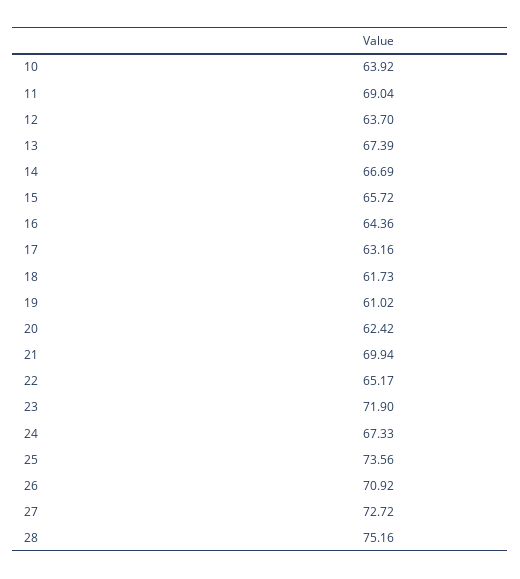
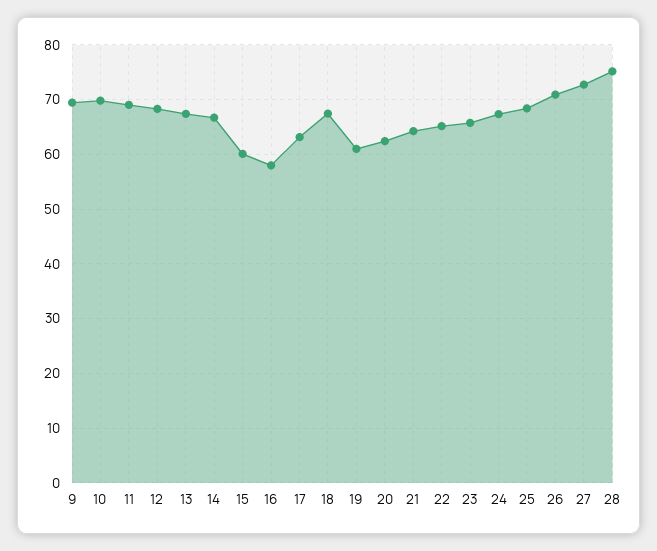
10: 63.92 -> 70
12: 63.7 -> 68
15: 65.72 -> 60
16: 64.36 -> 58
18: 61.73 -> 68
21: 69.94 -> 64
23: 71.9 -> 66
25: 73.56 -> 68
9: none -> 70

